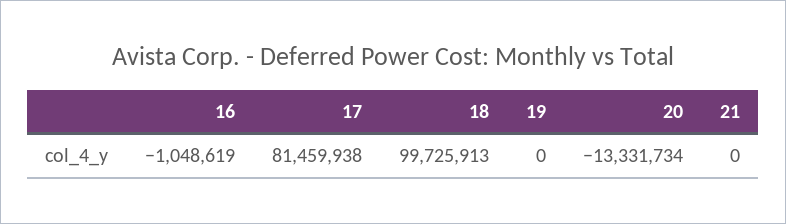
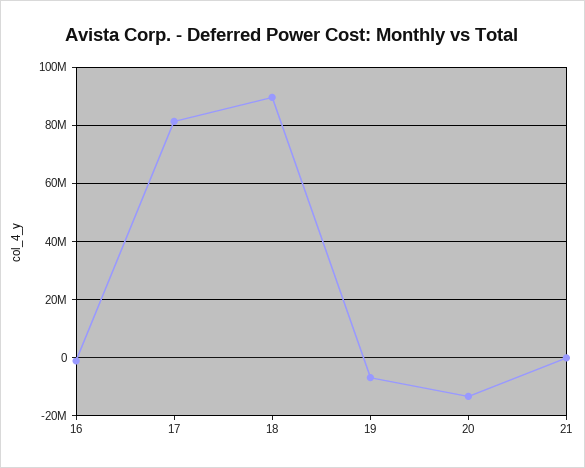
18: 99725913 -> 90000000
19: 0 -> -7500000

